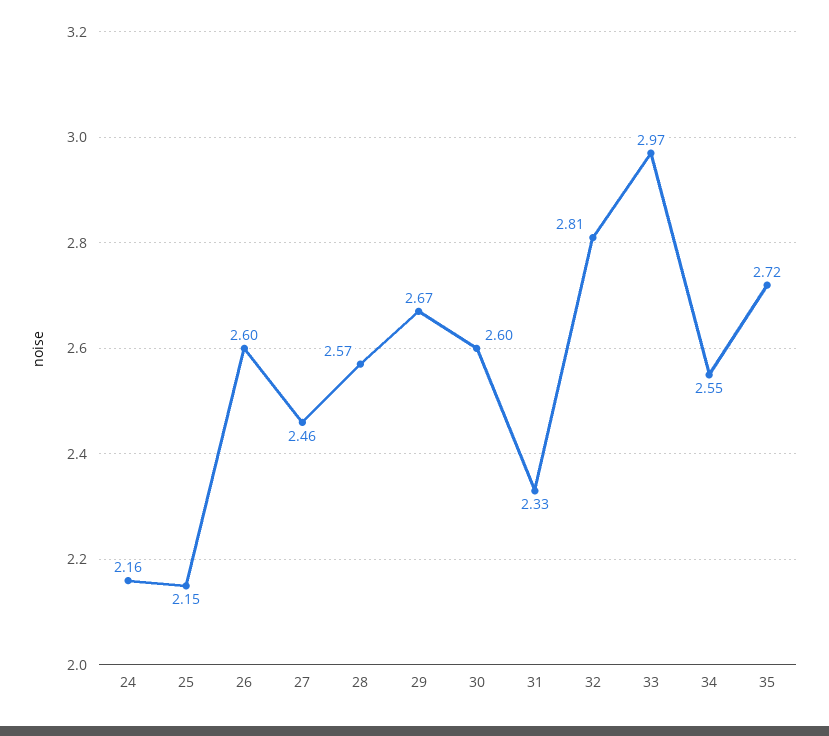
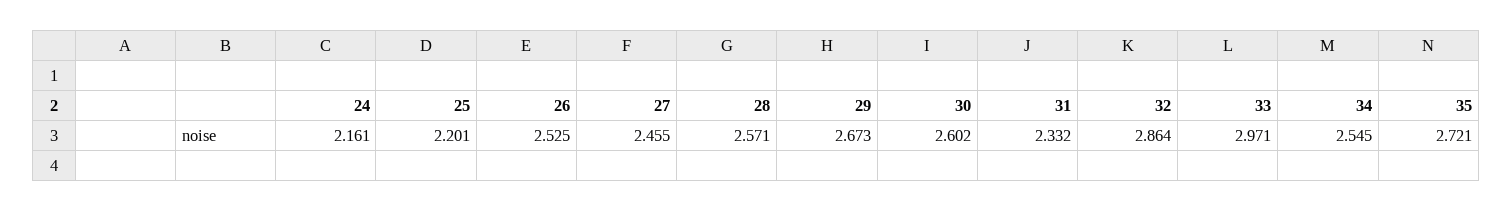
25: 2.15 -> 2.201
26: 2.6 -> 2.525
32: 2.81 -> 2.864

